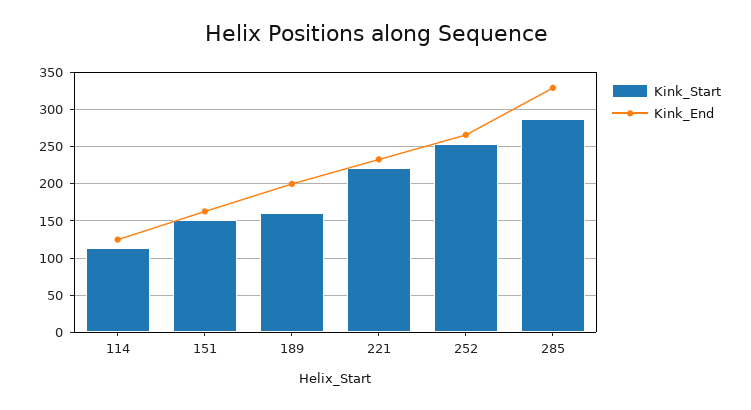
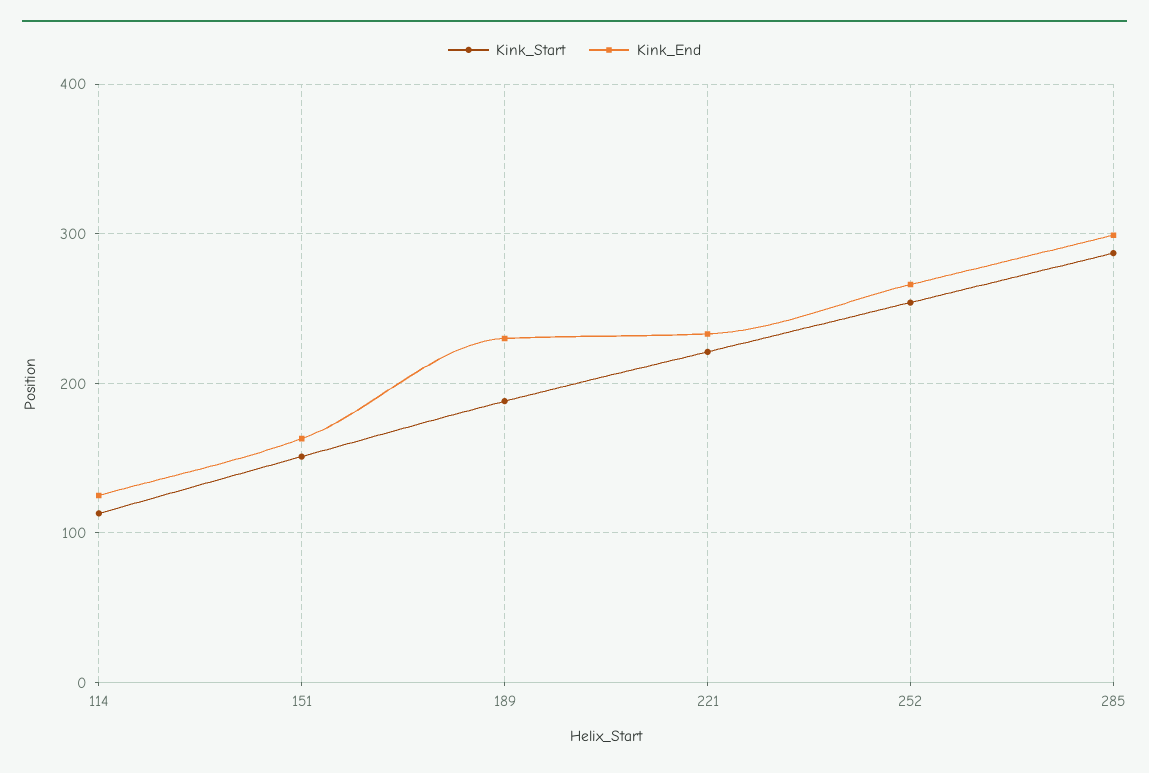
Kink_Start, 189: 160 -> 190
Kink_End, 189: 200 -> 230
Kink_End, 285: 330 -> 300

